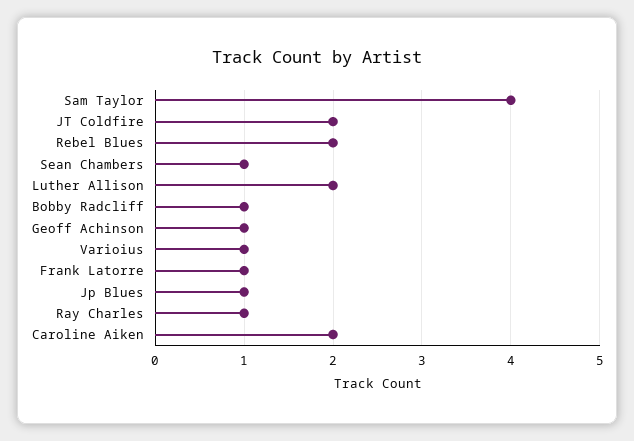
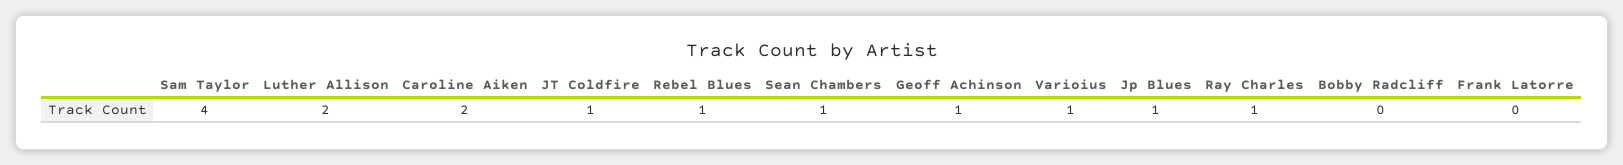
JT Coldfire: 2 -> 1
Rebel Blues: 2 -> 1
Bobby Radcliff: 1 -> 0
Frank Latorre: 1 -> 0

